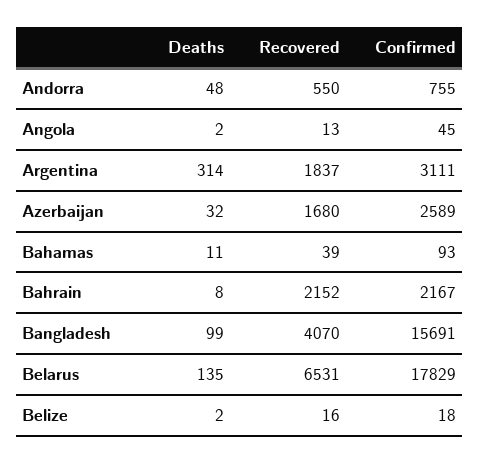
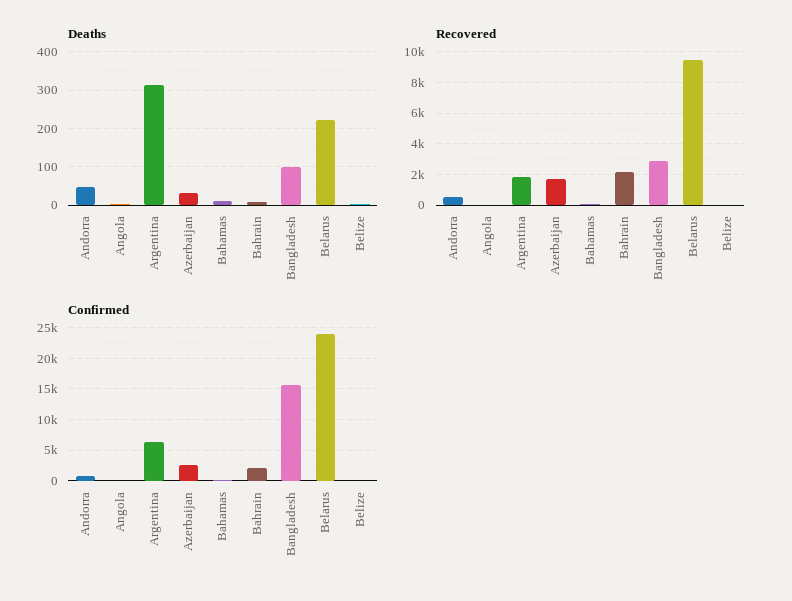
Confirmed, Argentina: 3111 -> 6000
Recovered, Bangladesh: 4070 -> 3000
Deaths, Belarus: 135 -> 220
Recovered, Belarus: 6531 -> 9500
Confirmed, Belarus: 17829 -> 24000

